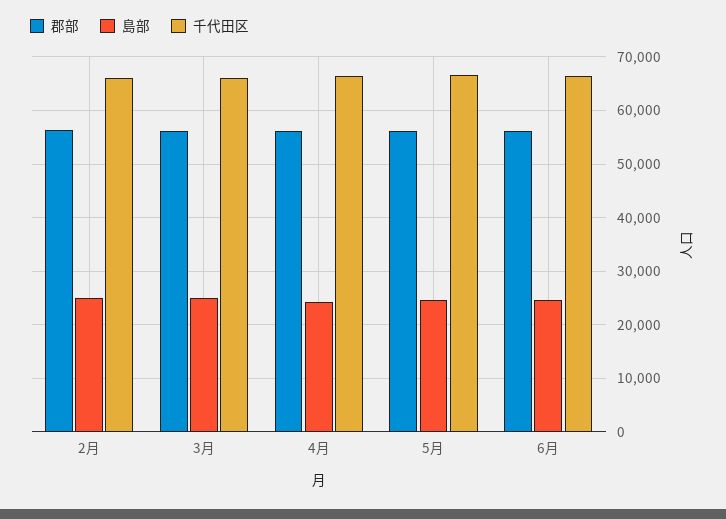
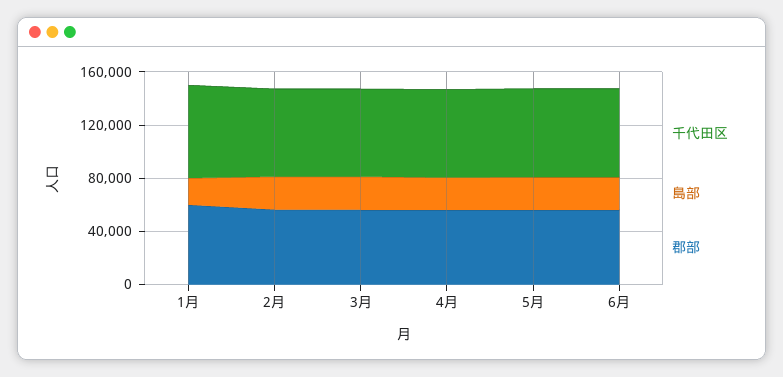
千代田区, 1月: none -> 70000
島部, 1月: none -> 20000
郡部, 1月: none -> 60000

